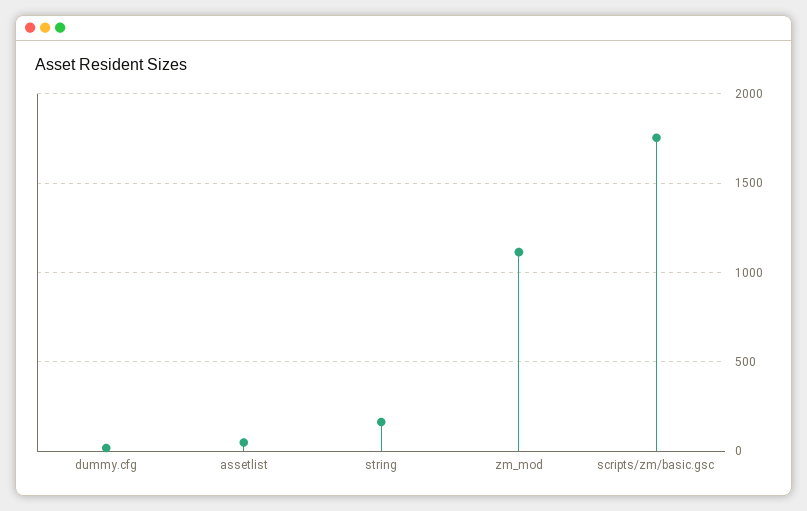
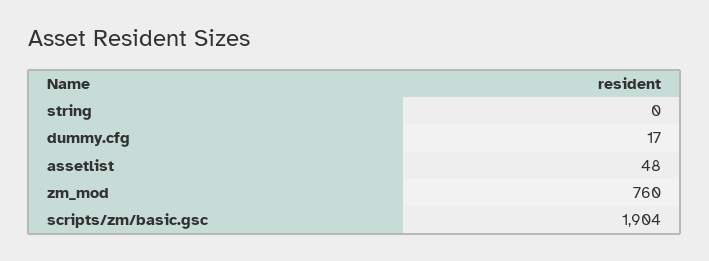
string: 150 -> 0
zm_mod: 1100 -> 760
scripts/zm/basic.gsc: 1750 -> 1904

